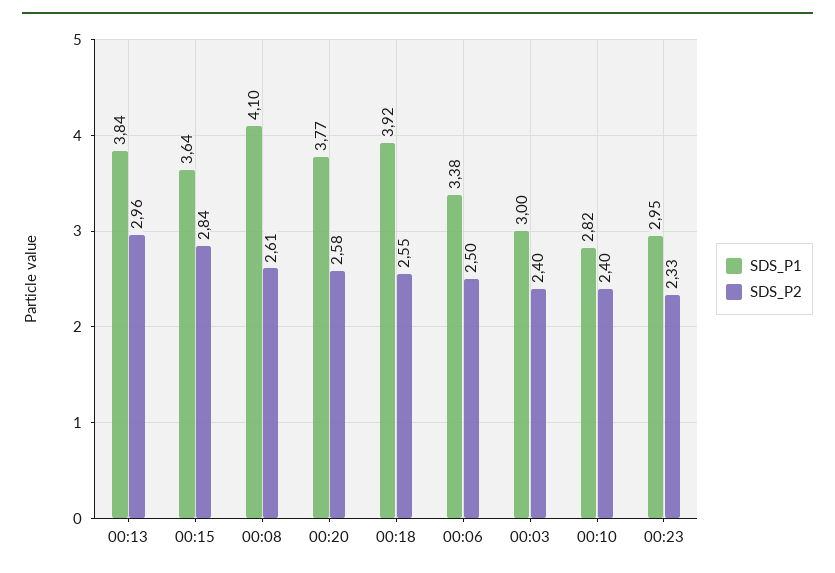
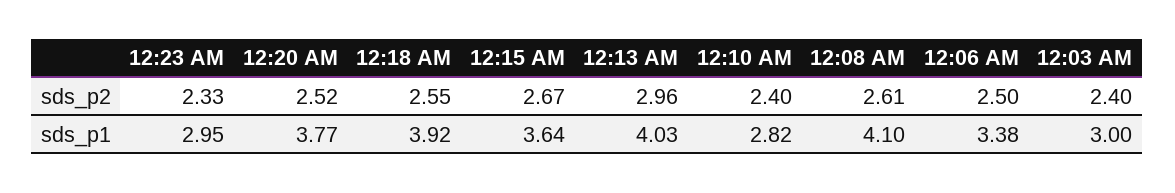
SDS_P1, 00:13: 3.84 -> 4.03
SDS_P2, 00:15: 2.84 -> 2.67
SDS_P2, 00:20: 2.58 -> 2.52

